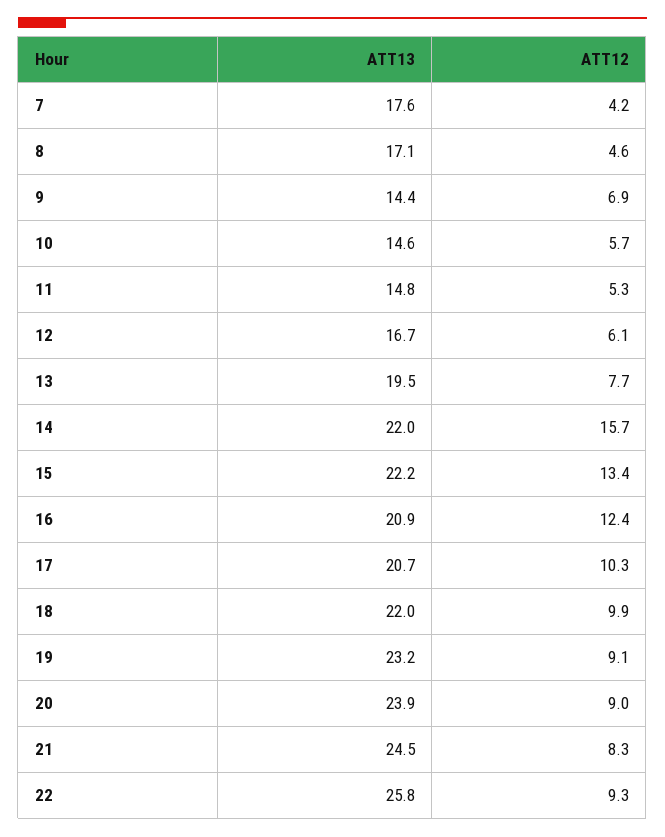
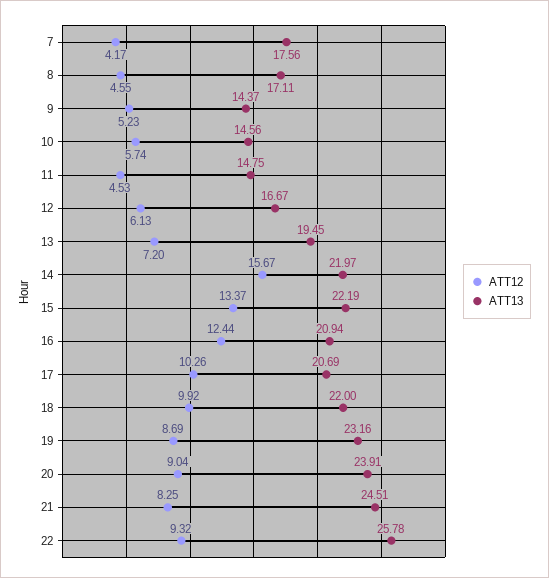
ATT12, 9: 6.9 -> 5.23
ATT12, 11: 5.3 -> 4.53
ATT12, 13: 7.7 -> 7.2
ATT12, 19: 9.1 -> 8.69

